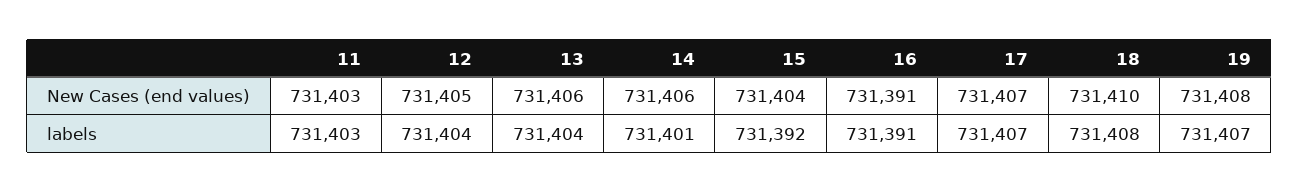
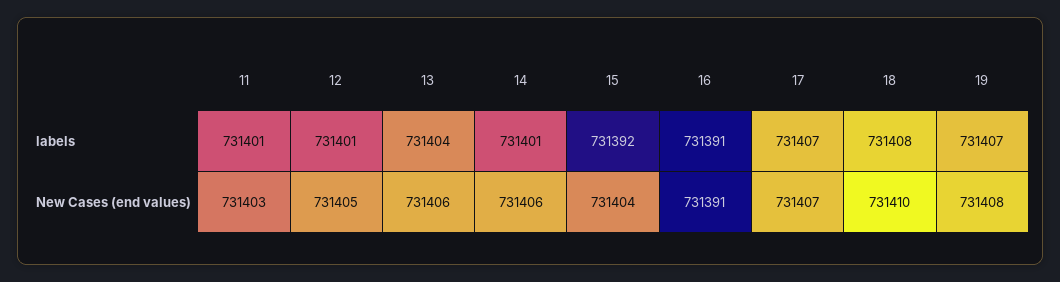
11, labels: 731403 -> 731401
12, labels: 731404 -> 731401

